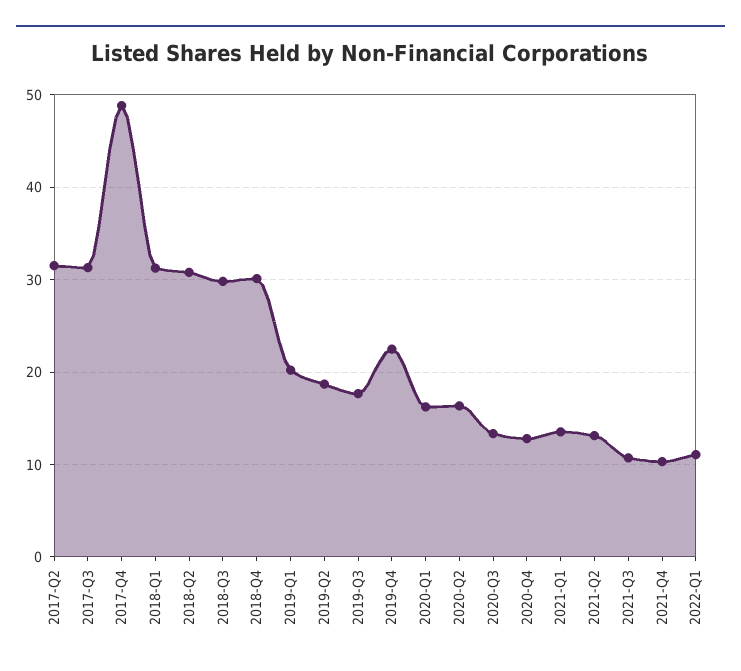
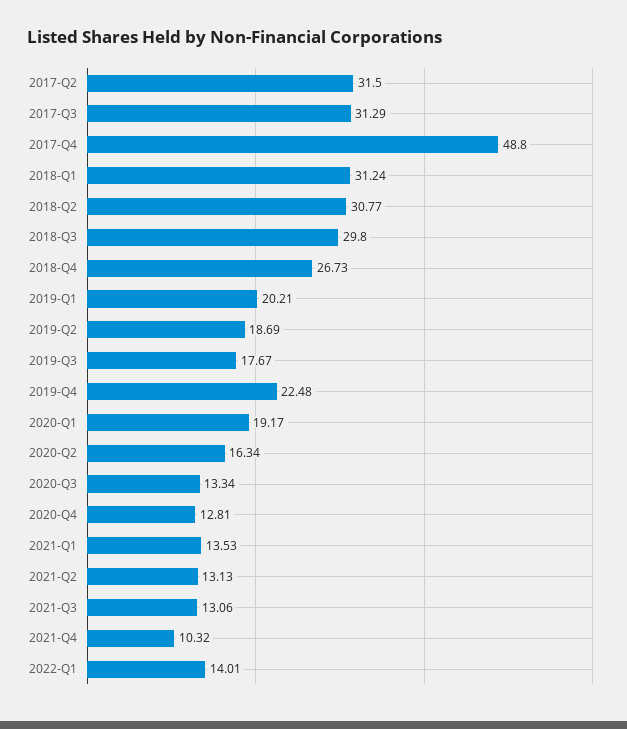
2018-Q4: 30 -> 26.73
2020-Q1: 16 -> 19.17
2021-Q3: 11 -> 13.06
2022-Q1: 11 -> 14.01

